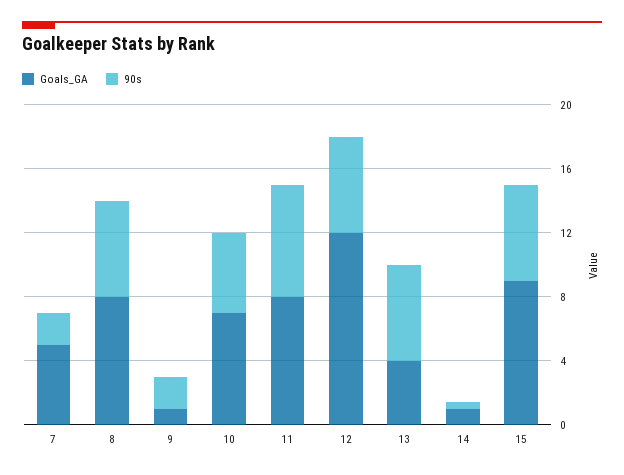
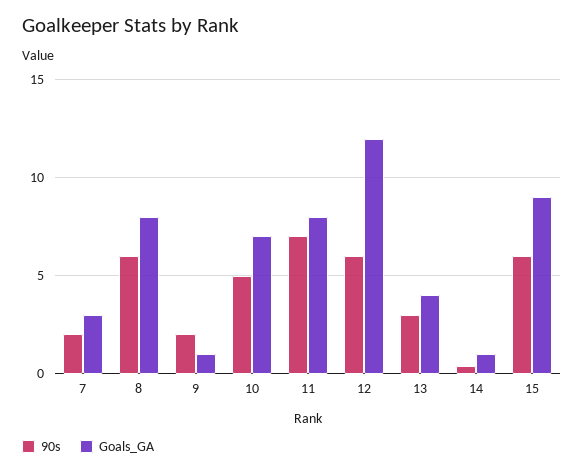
Goals_GA, 7: 5 -> 3
90s, 13: 6 -> 3

